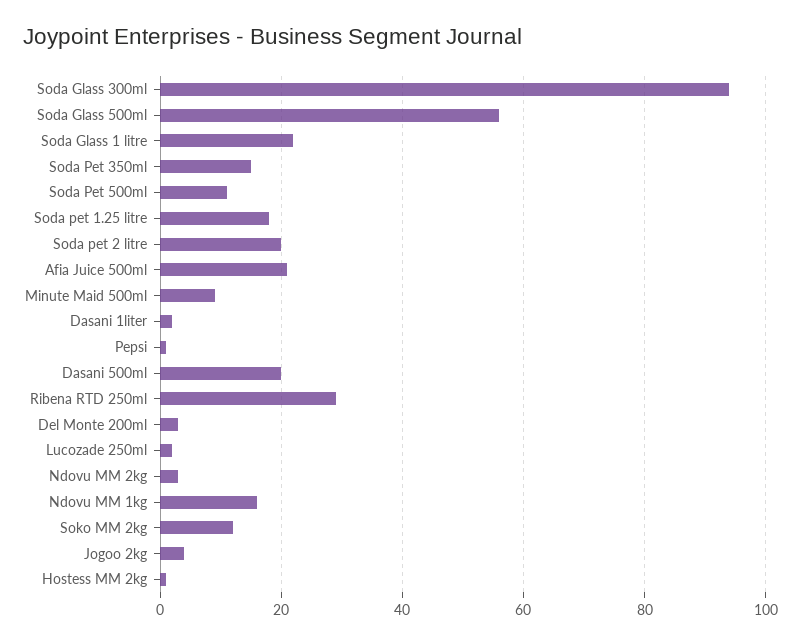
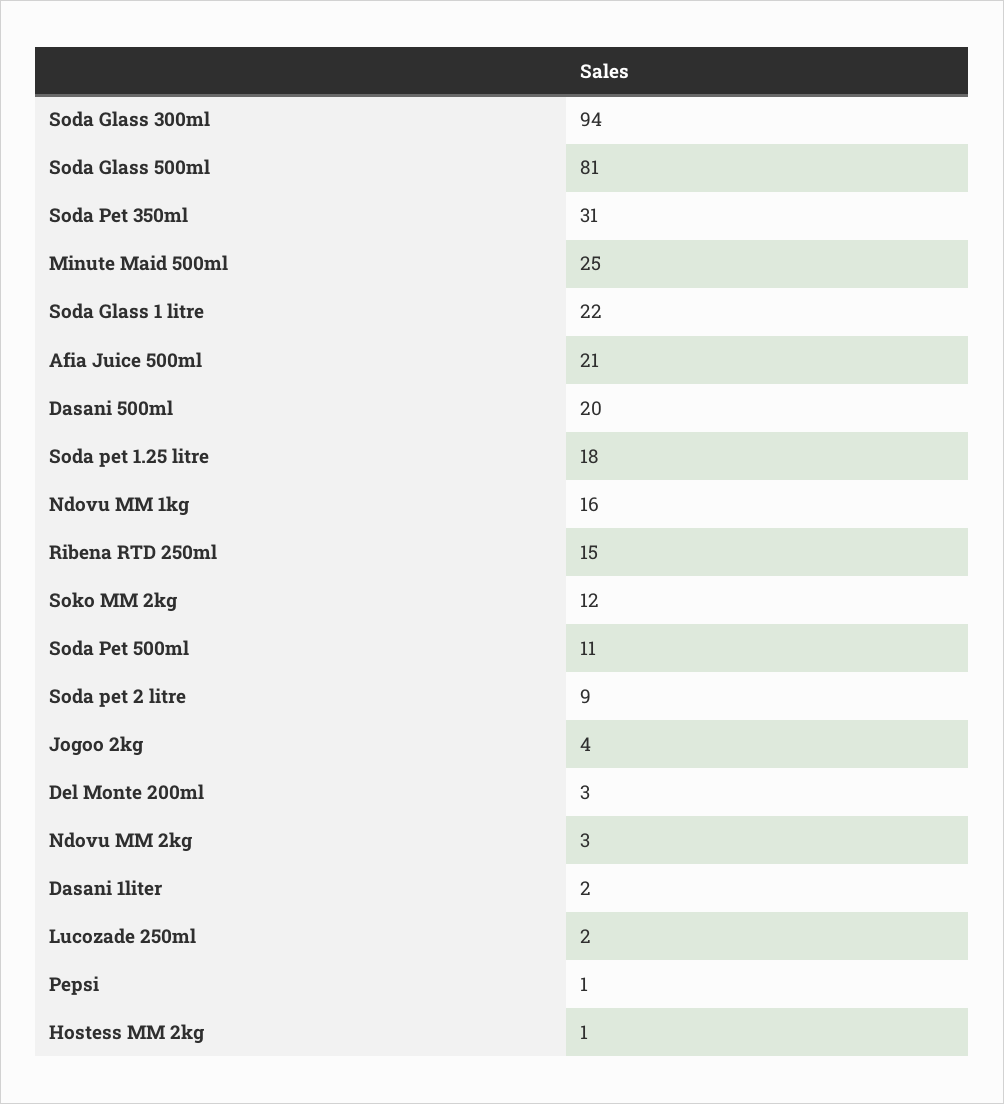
Soda Glass 500ml: 55 -> 81
Soda Pet 350ml: 15 -> 31
Soda pet 2 litre: 20 -> 9
Minute Maid 500ml: 10 -> 25
Ribena RTD 250ml: 30 -> 15

